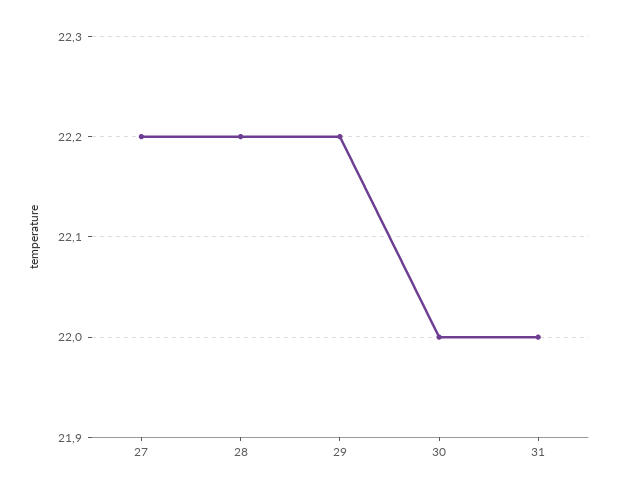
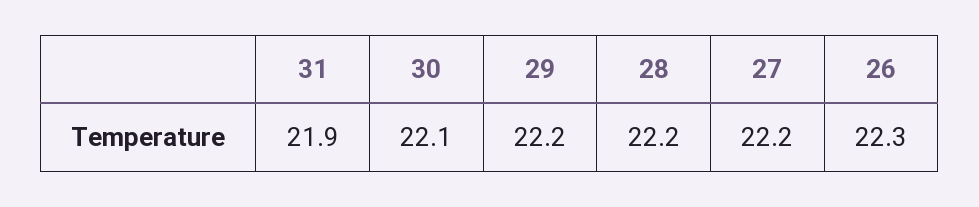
30: 22 -> 22.1
31: 22 -> 21.9
26: none -> 22.3

